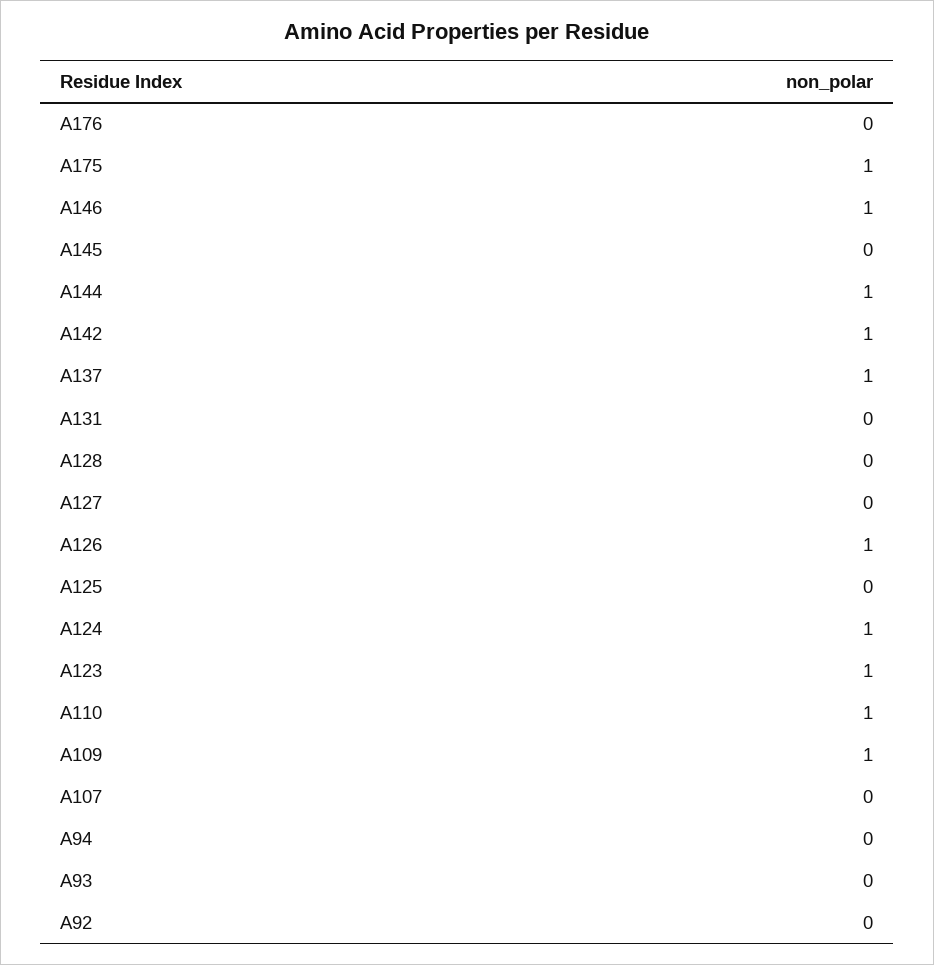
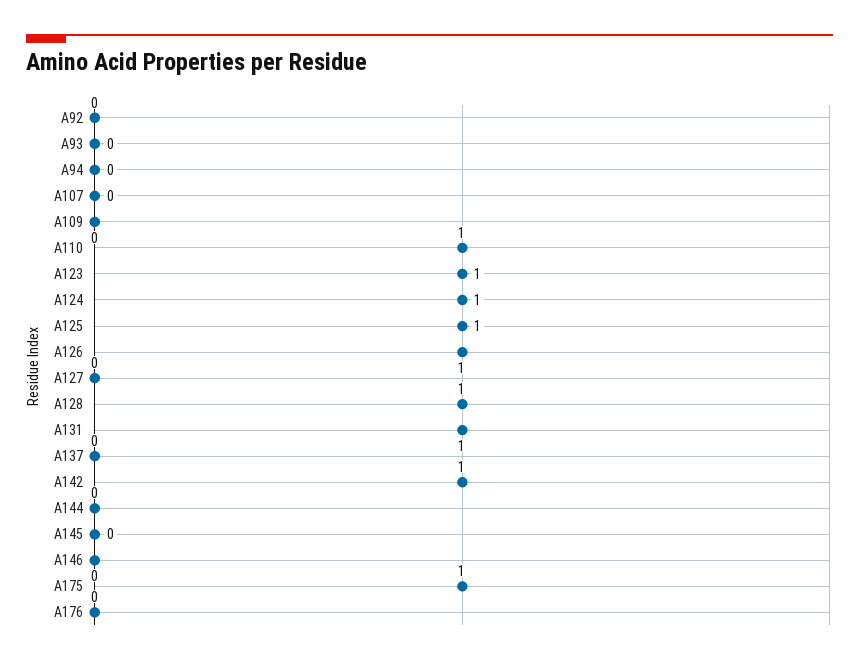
A146: 1 -> 0
A144: 1 -> 0
A137: 1 -> 0
A131: 0 -> 1
A128: 0 -> 1
A125: 0 -> 1
A109: 1 -> 0

